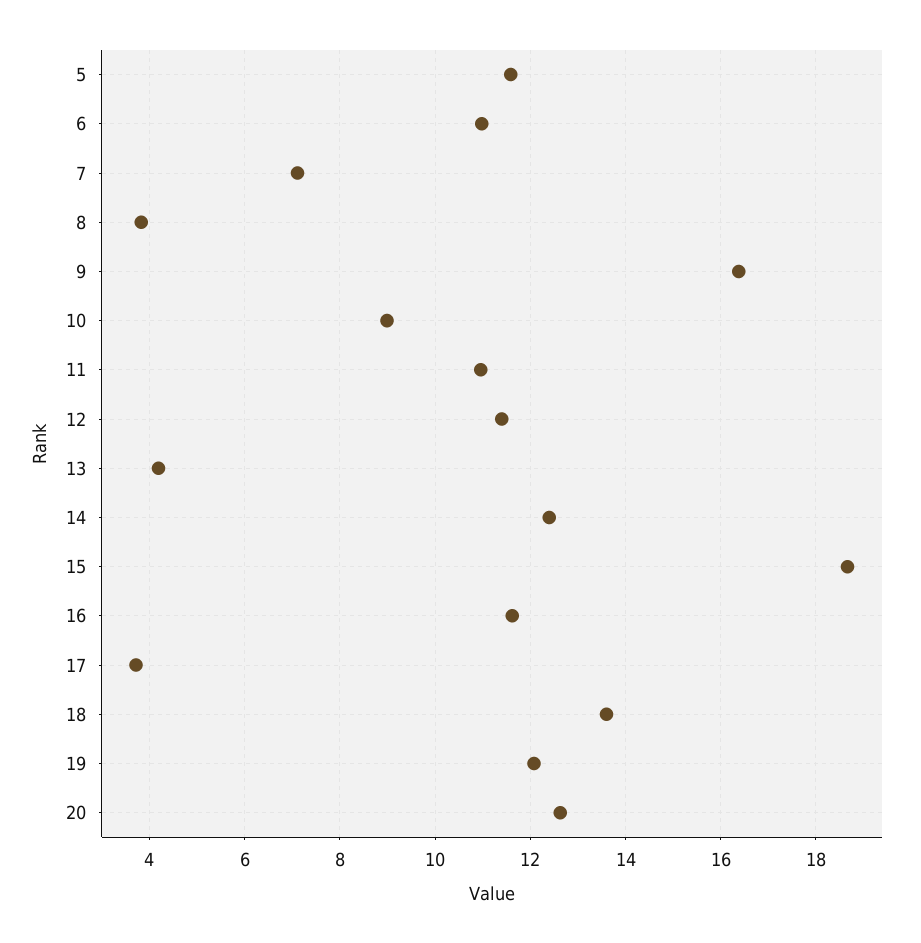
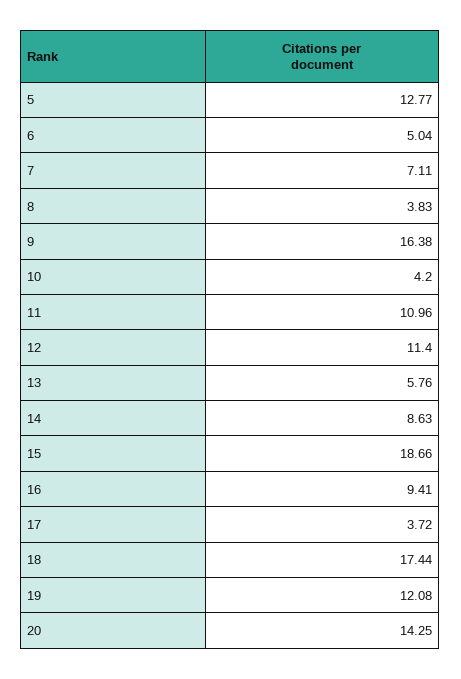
5: 11.6 -> 12.77
6: 11 -> 5.04
10: 9 -> 4.2
13: 4.2 -> 5.76
14: 12.4 -> 8.63
16: 11.6 -> 9.41
18: 13.6 -> 17.44
20: 12.6 -> 14.25

